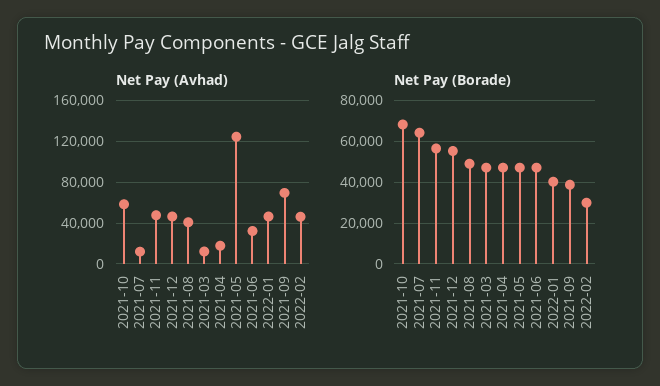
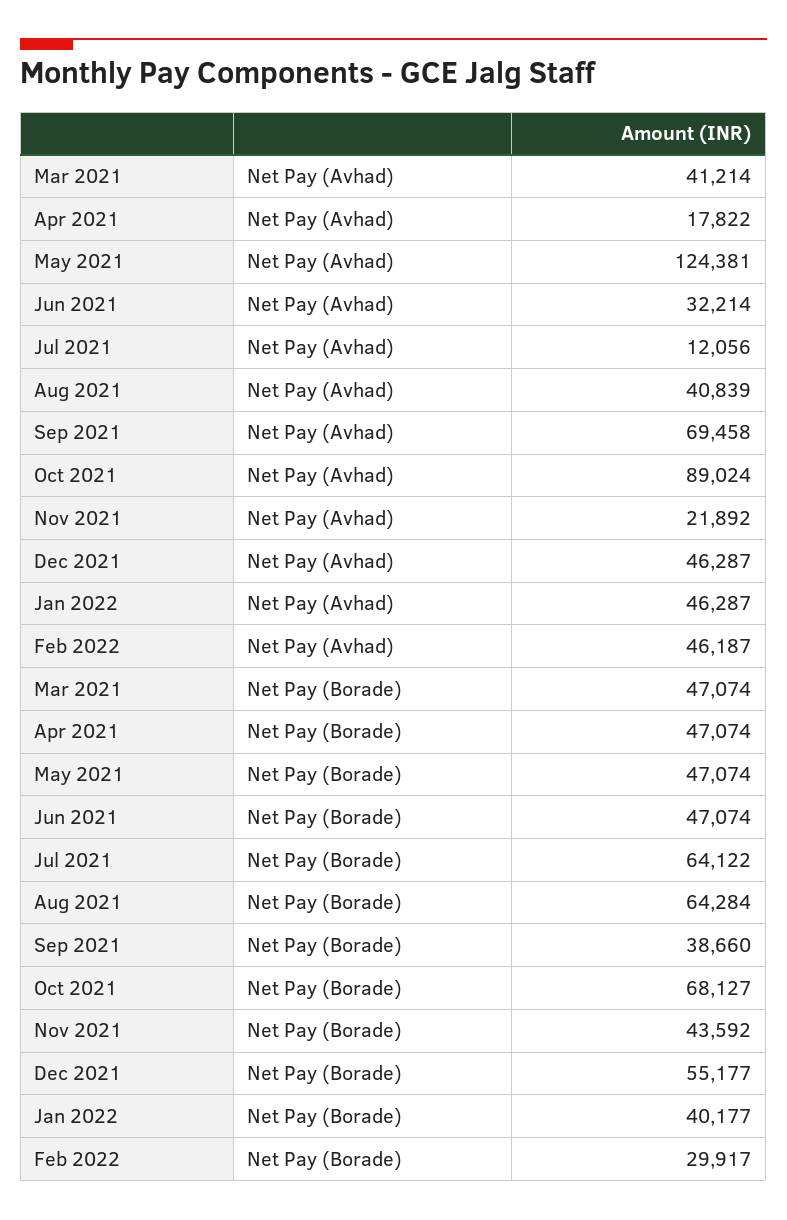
Net Pay (Avhad), 2021-10: 60000 -> 89024
Net Pay (Avhad), 2021-11: 50000 -> 21892
Net Pay (Avhad), 2021-03: 10000 -> 41214
Net Pay (Borade), 2021-11: 55000 -> 43592
Net Pay (Borade), 2021-08: 50000 -> 64284

